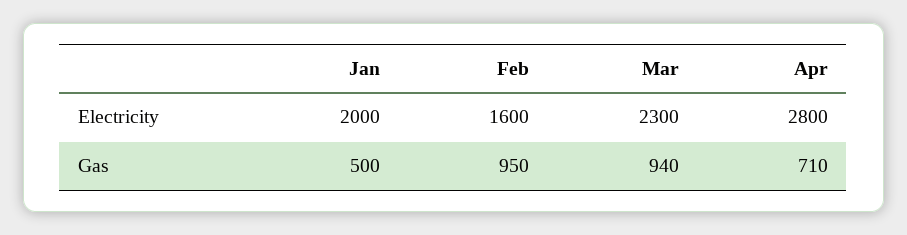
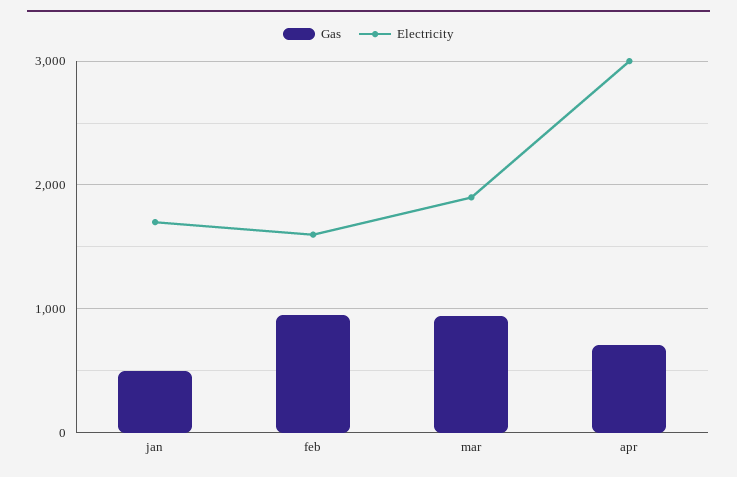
Electricity, Jan: 2000 -> 1700
Electricity, Mar: 2300 -> 1900
Electricity, Apr: 2800 -> 3000

